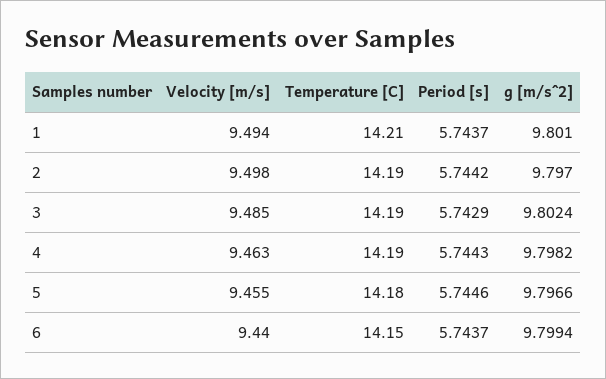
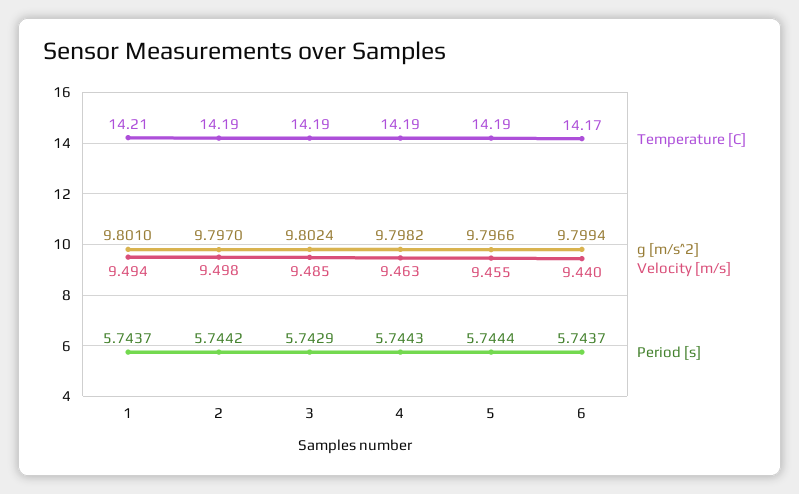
Temperature [C], 5: 14.18 -> 14.19
Period [s], 5: 5.7446 -> 5.7444
Temperature [C], 6: 14.15 -> 14.17

